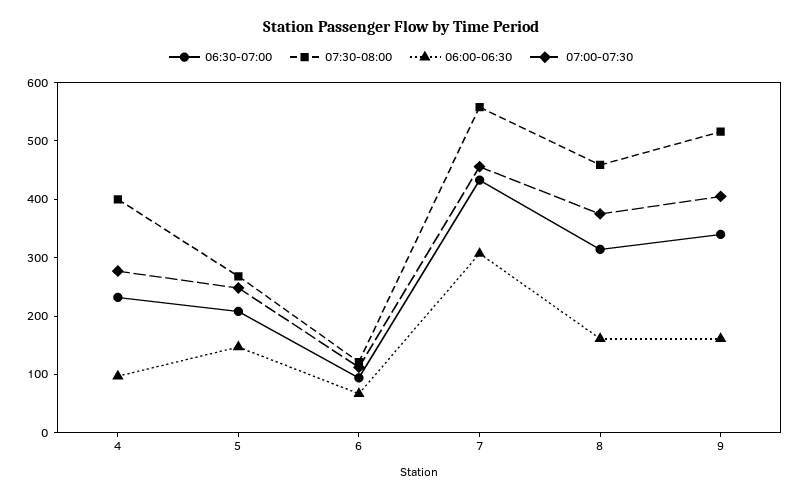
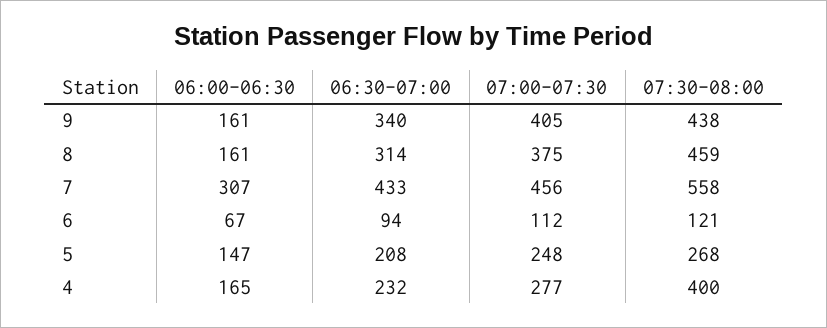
06:00-06:30, 4: 100 -> 165
07:30-08:00, 9: 520 -> 438

